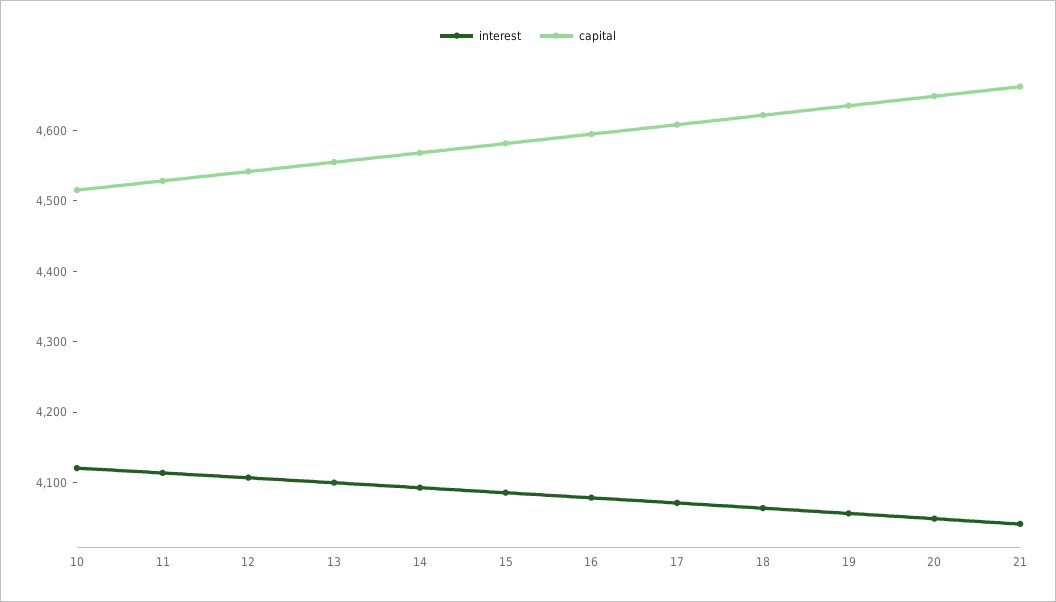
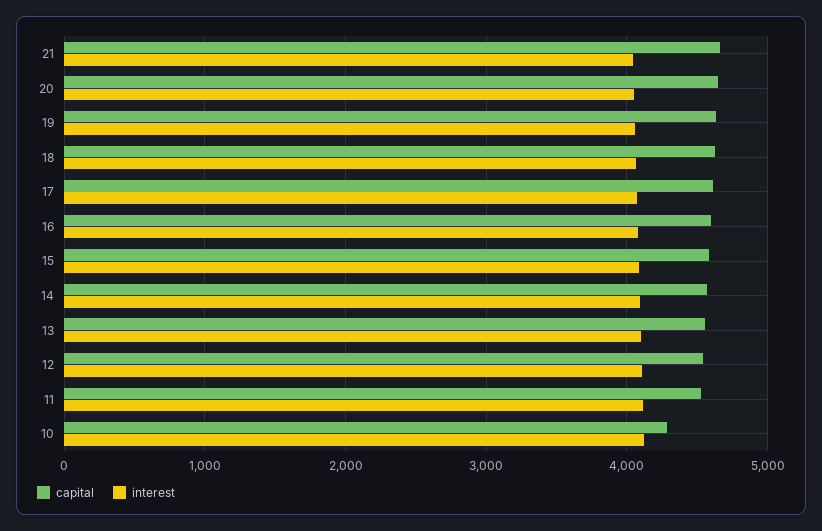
capital, 10: 4520 -> 4300

